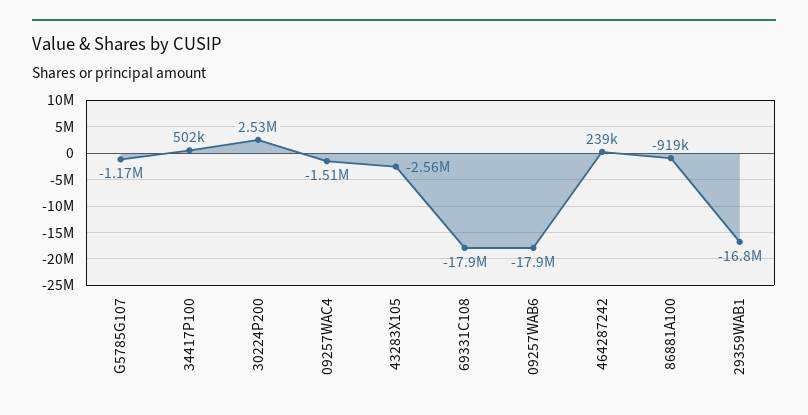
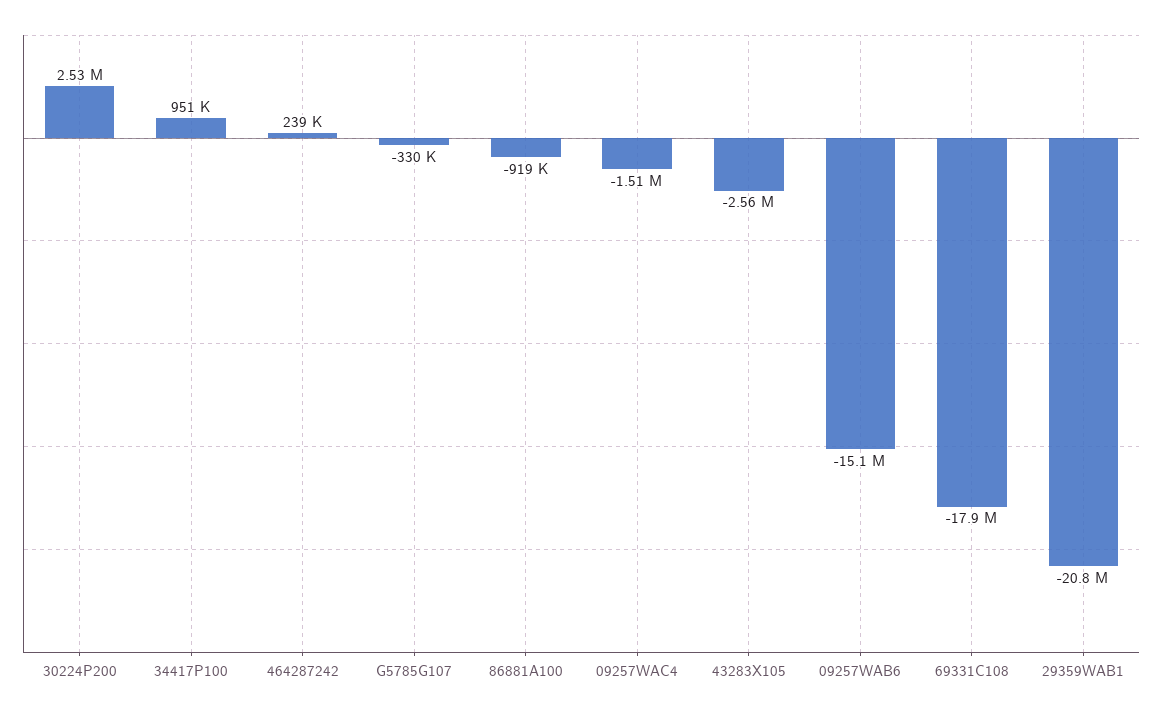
G5785G107: -1170000 -> -330000
34417P100: 502000 -> 951000
09257WAB6: -17900000 -> -15100000
29359WAB1: -16800000 -> -20800000

